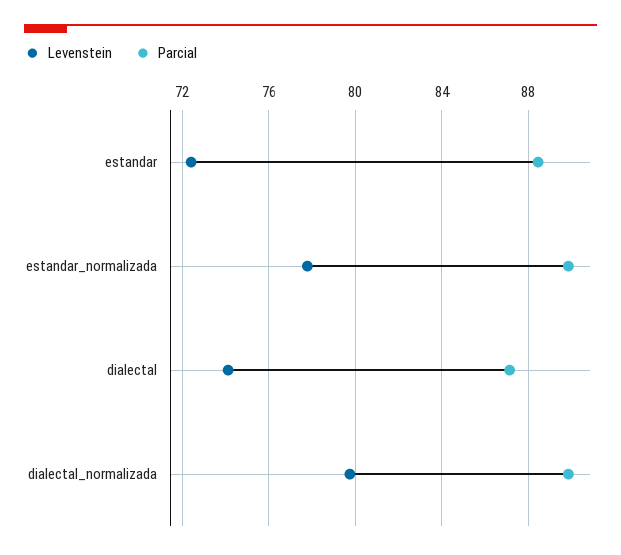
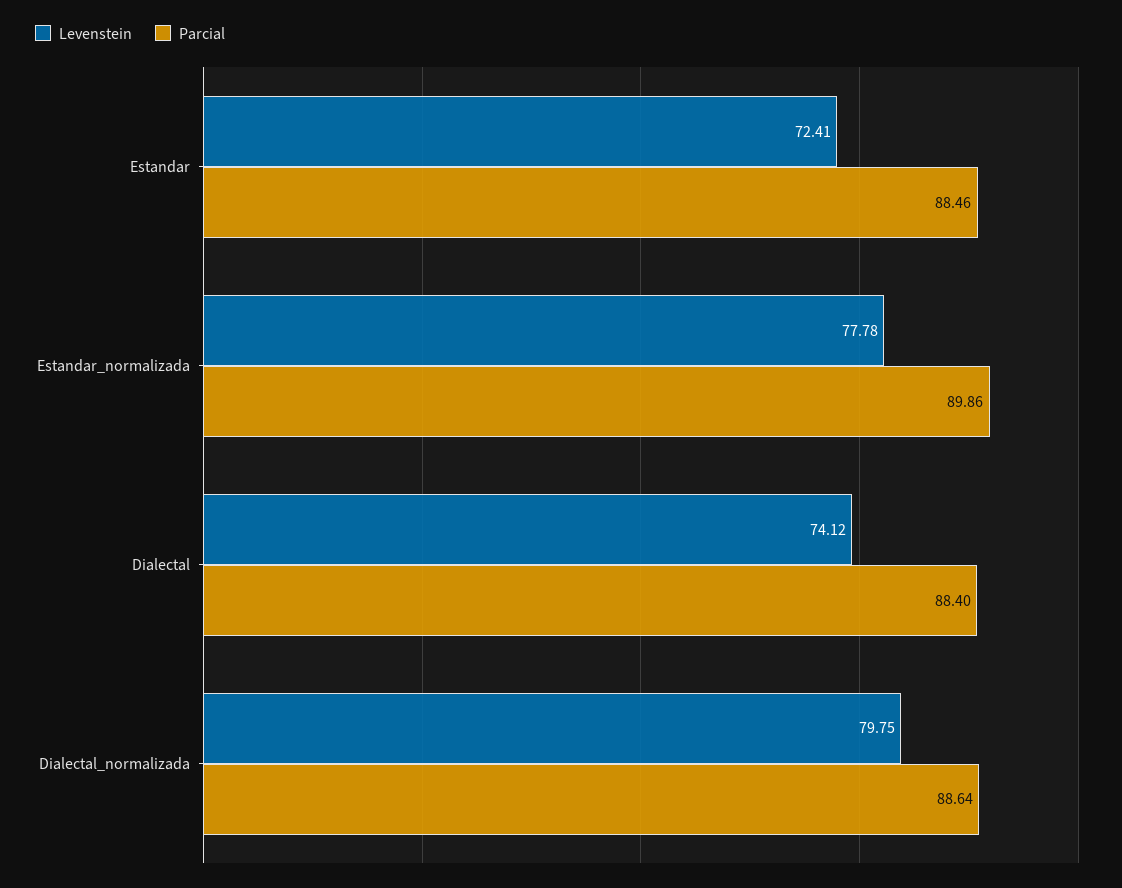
Parcial, dialectal: 87 -> 88.4
Parcial, dialectal_normalizada: 90 -> 88.64

